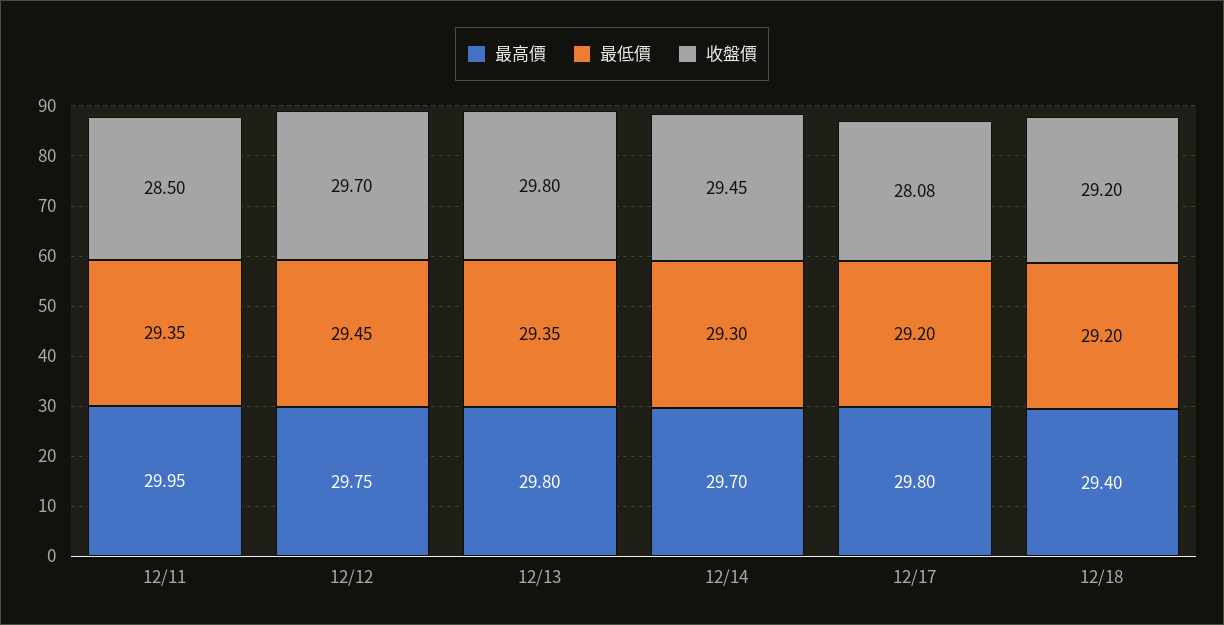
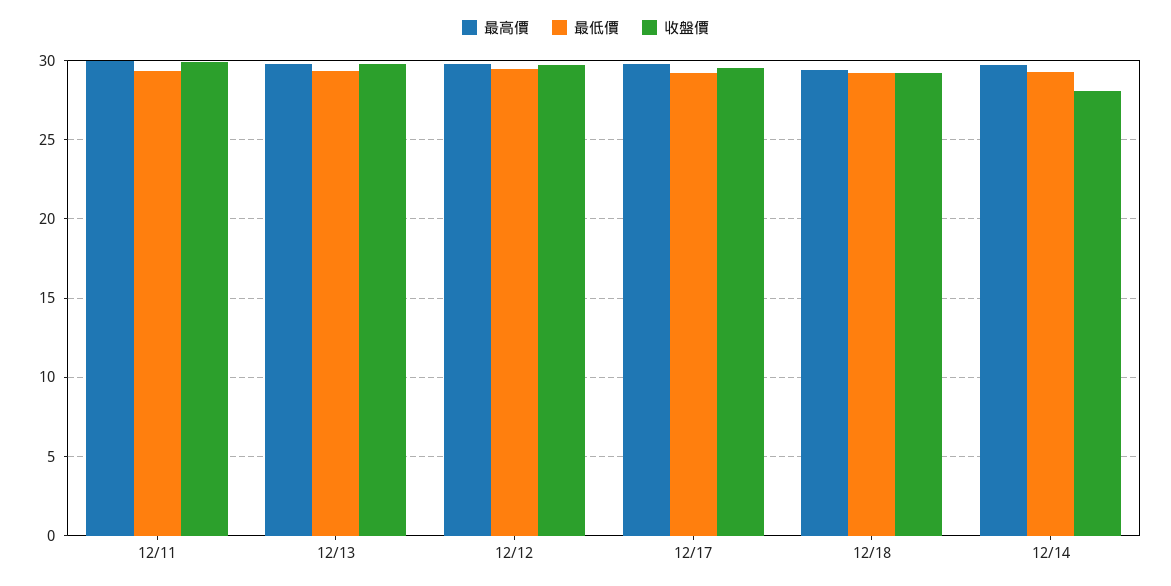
收盤價, 12/11: 28.5 -> 30
收盤價, 12/14: 29.45 -> 28
收盤價, 12/17: 28.08 -> 29.5

